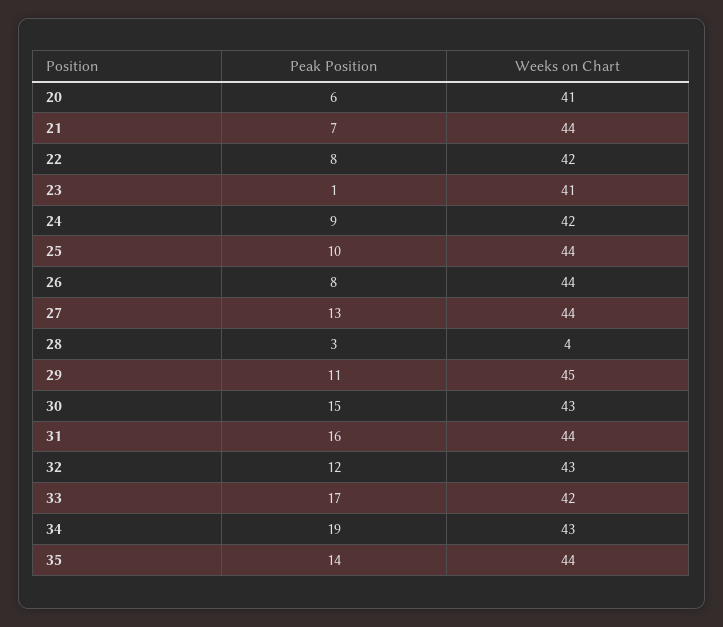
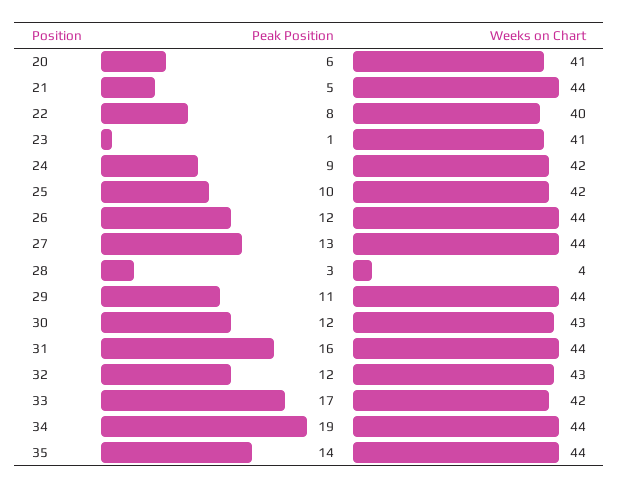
Peak Position, 21: 7 -> 5
Weeks on Chart, 22: 42 -> 40
Weeks on Chart, 25: 44 -> 42
Peak Position, 26: 8 -> 12
Weeks on Chart, 29: 45 -> 44
Peak Position, 30: 15 -> 12
Weeks on Chart, 34: 43 -> 44

